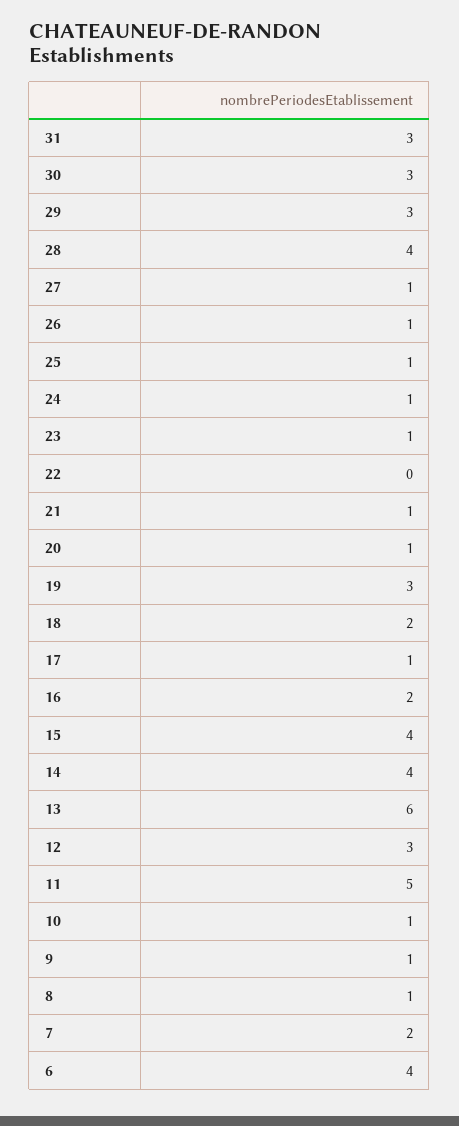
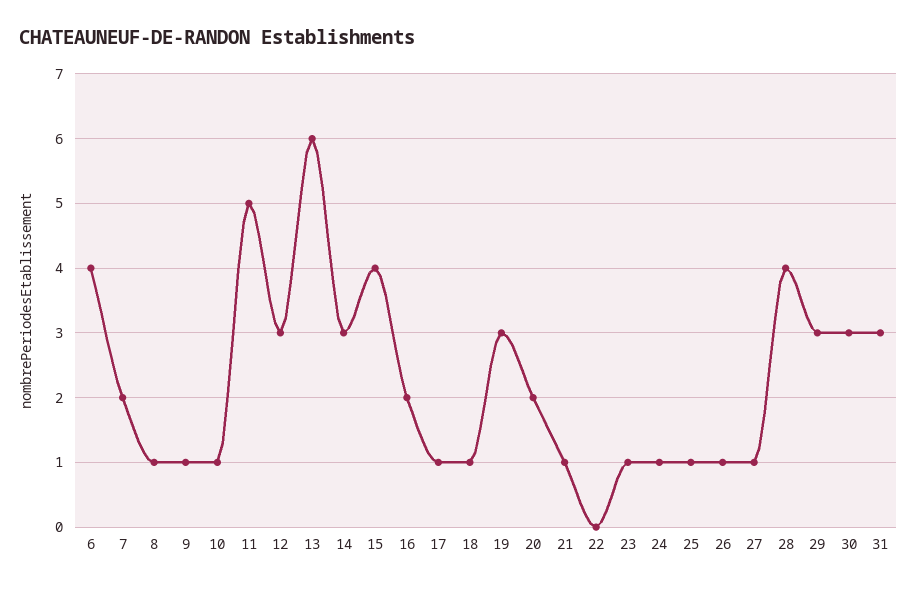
20: 1 -> 2
18: 2 -> 1
14: 4 -> 3

